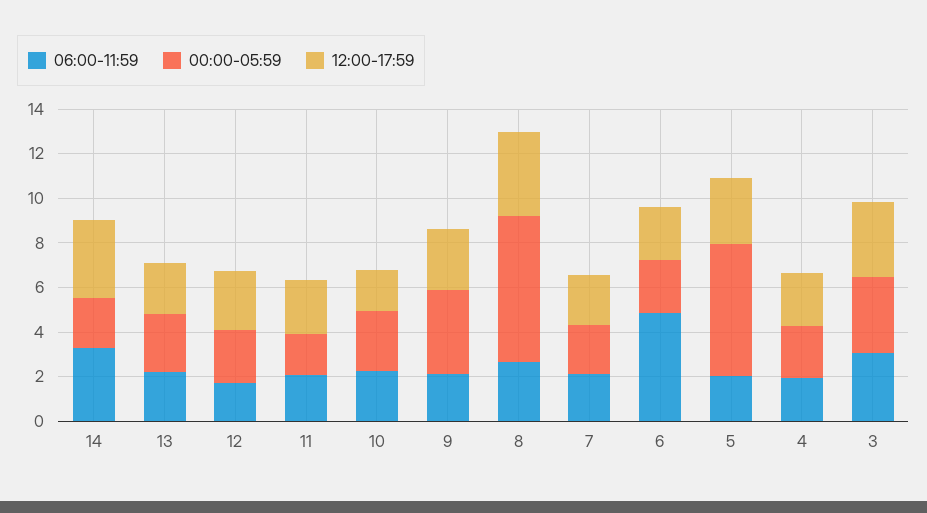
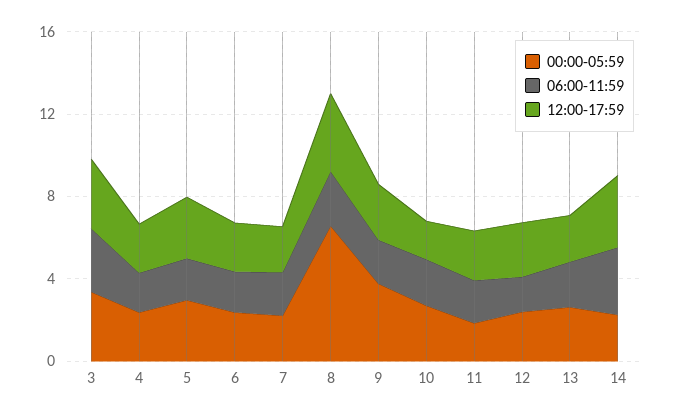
06:00-11:59, 6: 5 -> 2
00:00-05:59, 5: 6 -> 3

